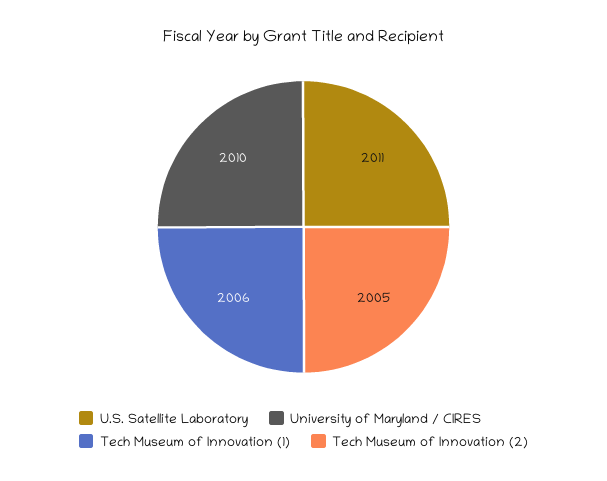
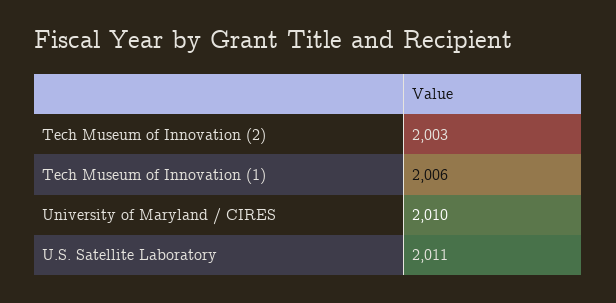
Tech Museum of Innovation (2): 2005 -> 2003

